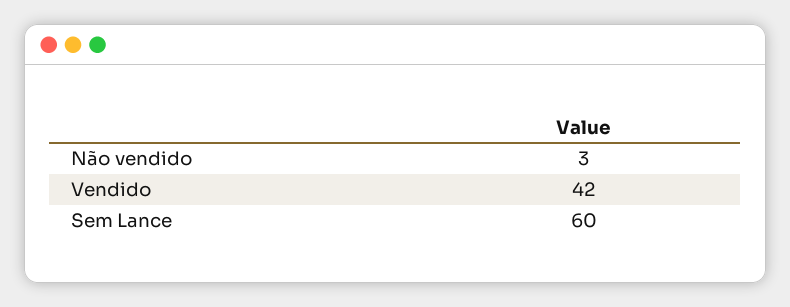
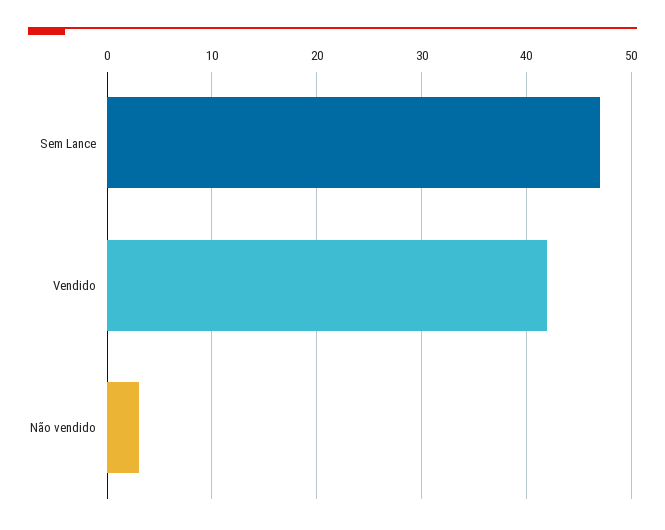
Sem Lance: 60 -> 47

